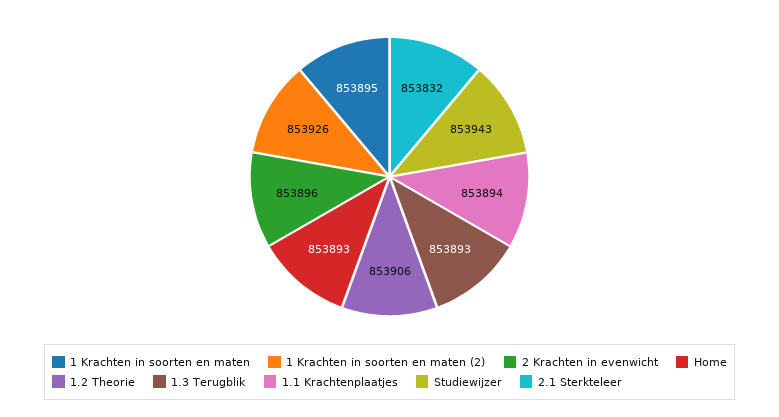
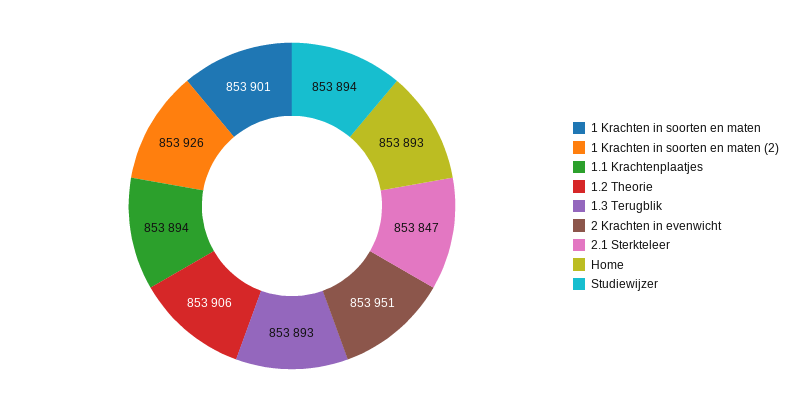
1 Krachten in soorten en maten: 853895 -> 853901
2 Krachten in evenwicht: 853896 -> 853951
Studiewijzer: 853943 -> 853894
2.1 Sterkteleer: 853832 -> 853847

